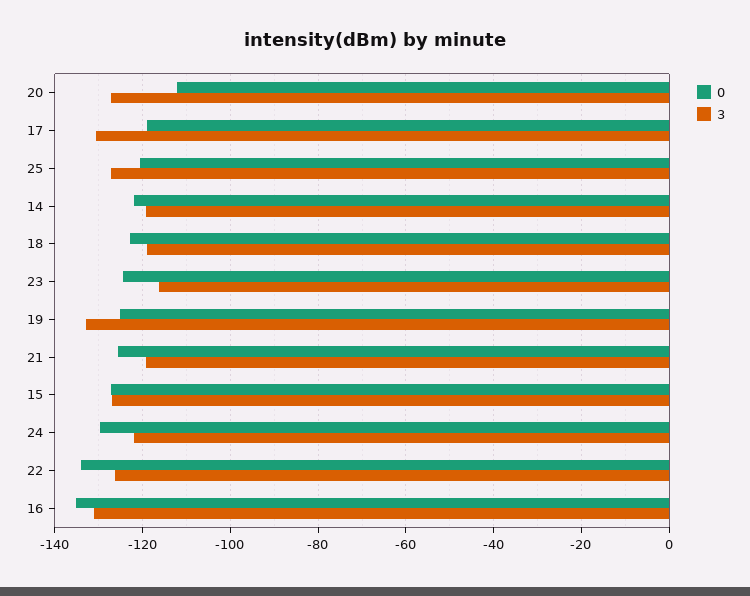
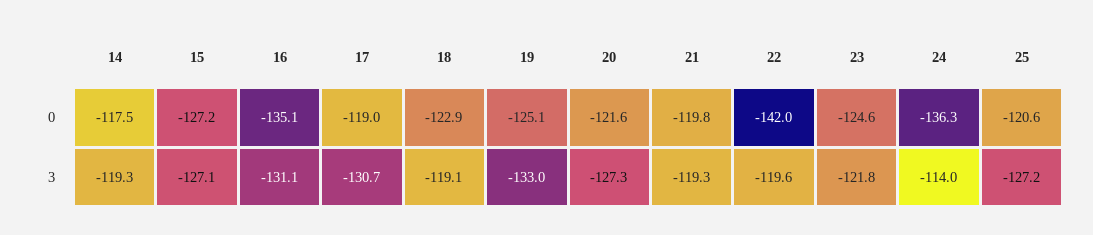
0, 20: -112 -> -121.6
0, 14: -122 -> -117.5
3, 23: -116 -> -121.8
0, 21: -126 -> -119.8
0, 24: -130 -> -136.3
3, 24: -122 -> -114
0, 22: -134 -> -142
3, 22: -126 -> -119.6

